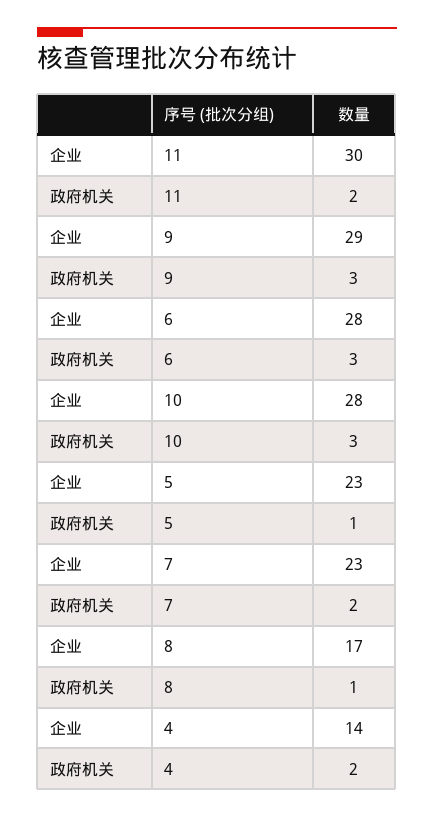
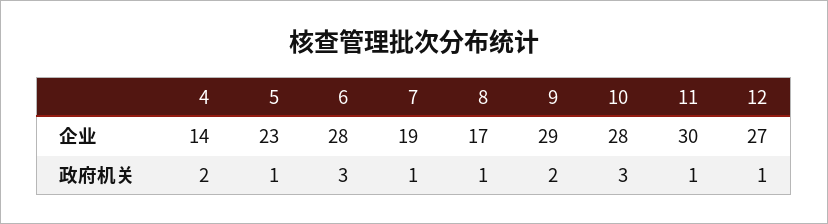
政府机关, 11: 2 -> 1
政府机关, 9: 3 -> 2
企业, 7: 23 -> 19
政府机关, 7: 2 -> 1
企业, 12: none -> 27
政府机关, 12: none -> 1

